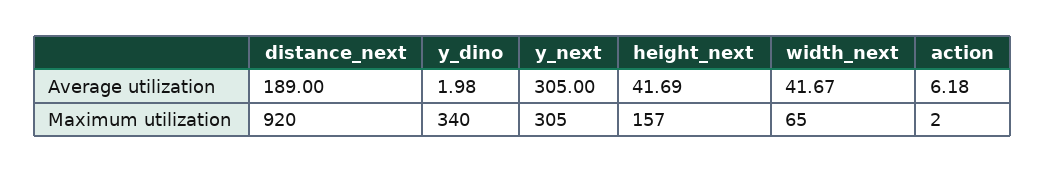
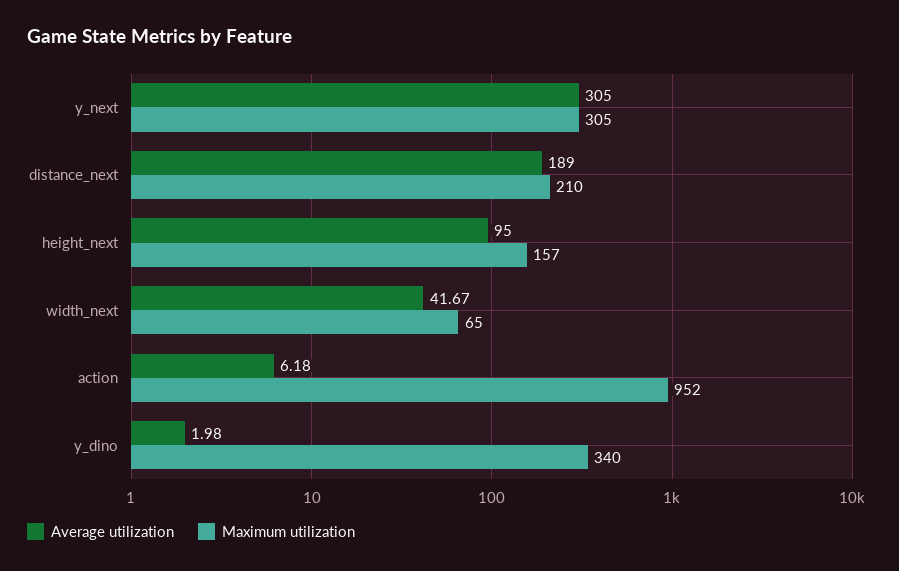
Average utilization, height_next: 41.69 -> 95
Maximum utilization, distance_next: 920 -> 210
Maximum utilization, action: 2 -> 952

